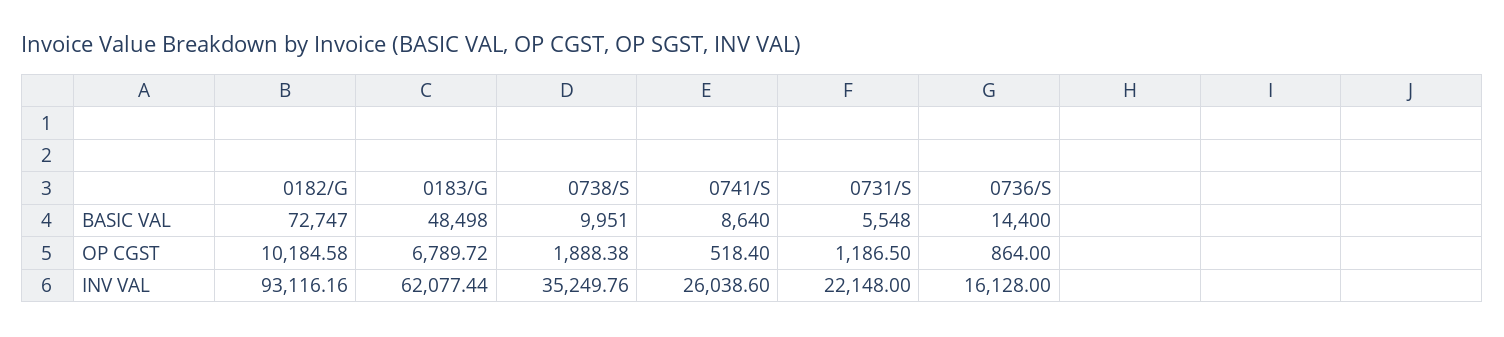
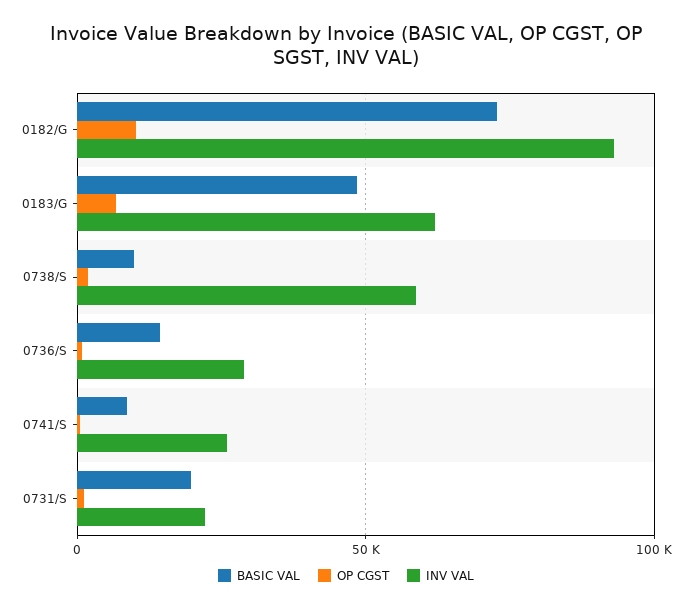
BASIC VAL, 0731/S: 5548 -> 20000
INV VAL, 0738/S: 35249.76 -> 60000
INV VAL, 0736/S: 16128 -> 30000

